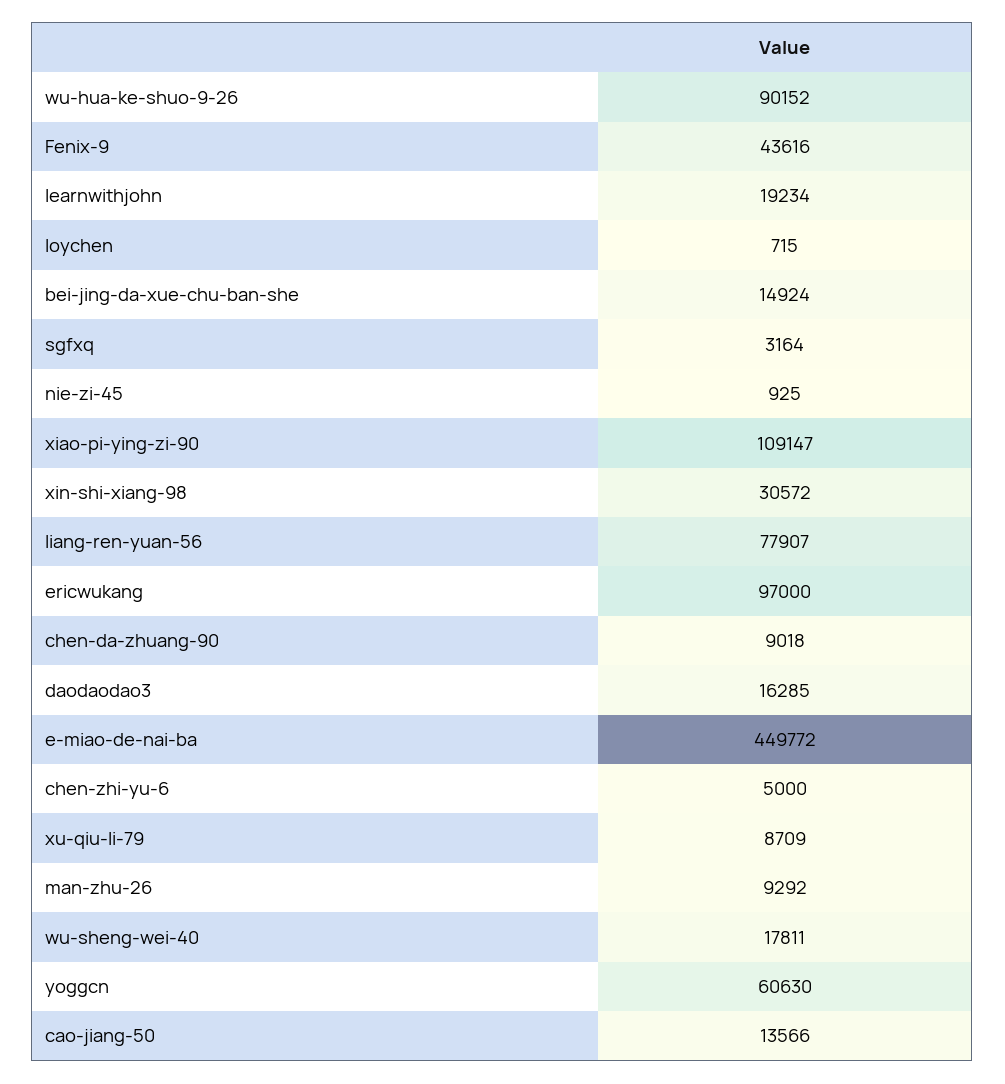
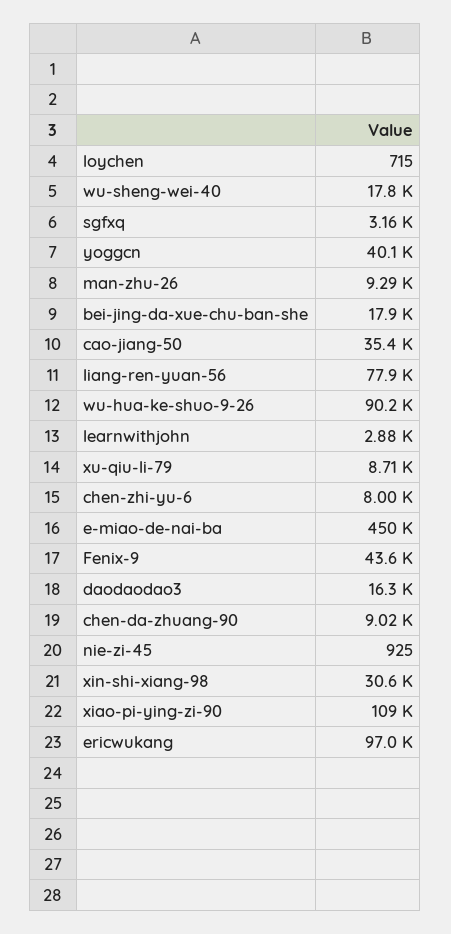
learnwithjohn: 19234 -> 2880
bei-jing-da-xue-chu-ban-she: 14924 -> 17900
chen-zhi-yu-6: 5000 -> 8000
yoggcn: 60630 -> 40100
cao-jiang-50: 13566 -> 35400

